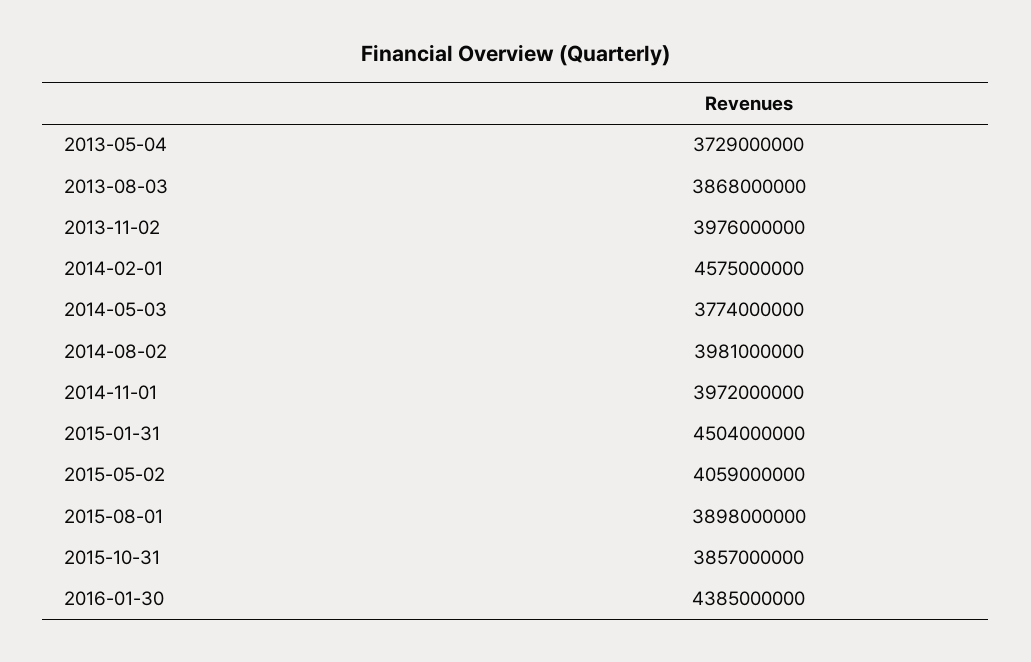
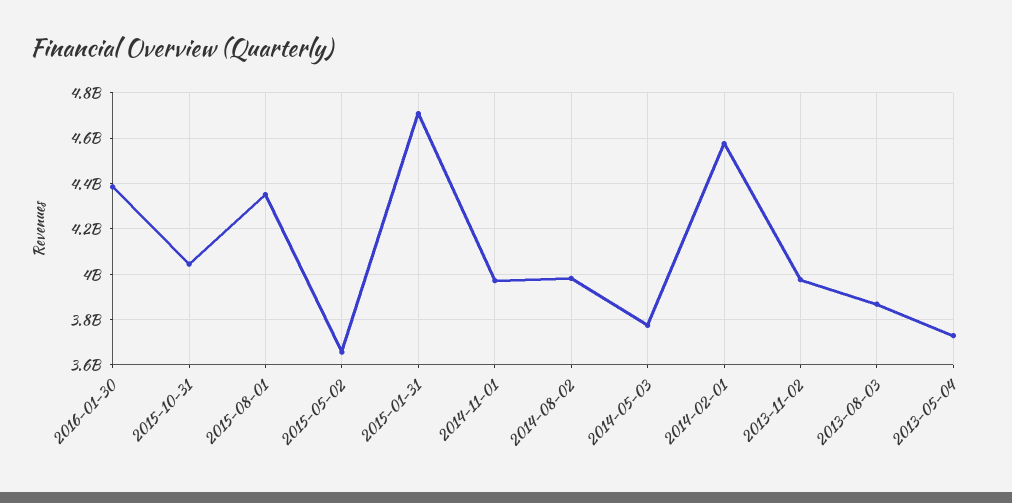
2015-01-31: 4504000000 -> 4700000000
2015-05-02: 4059000000 -> 3650000000
2015-08-01: 3898000000 -> 4350000000
2015-10-31: 3857000000 -> 4050000000

